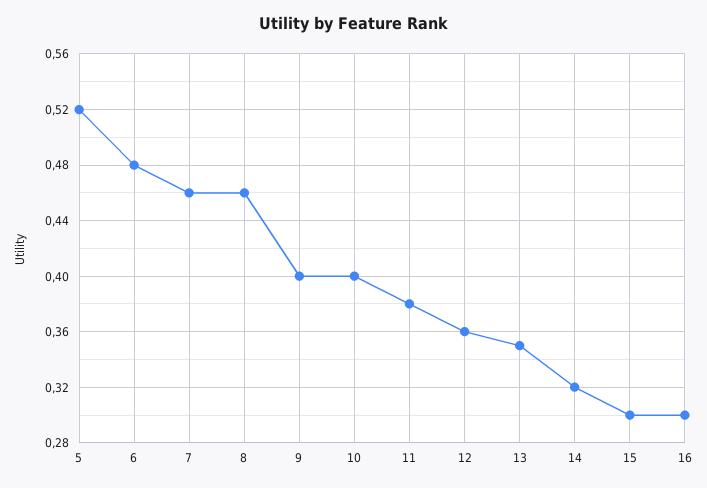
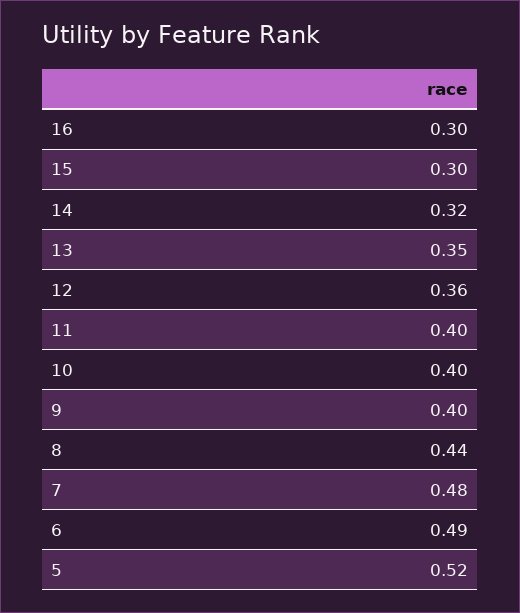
6: 0.48 -> 0.49
7: 0.46 -> 0.48
8: 0.46 -> 0.44
11: 0.38 -> 0.4

